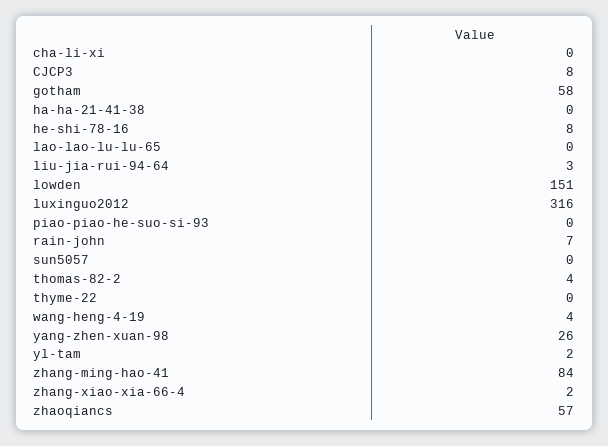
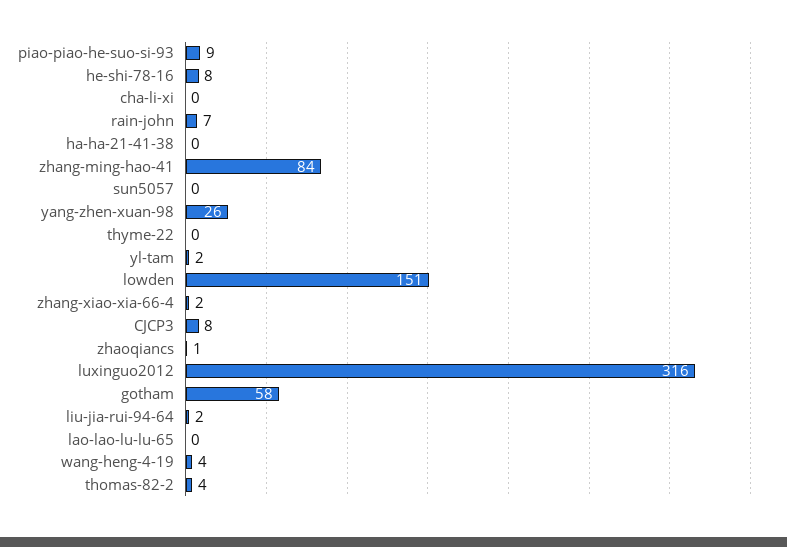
liu-jia-rui-94-64: 3 -> 2
piao-piao-he-suo-si-93: 0 -> 9
zhaoqiancs: 57 -> 1

